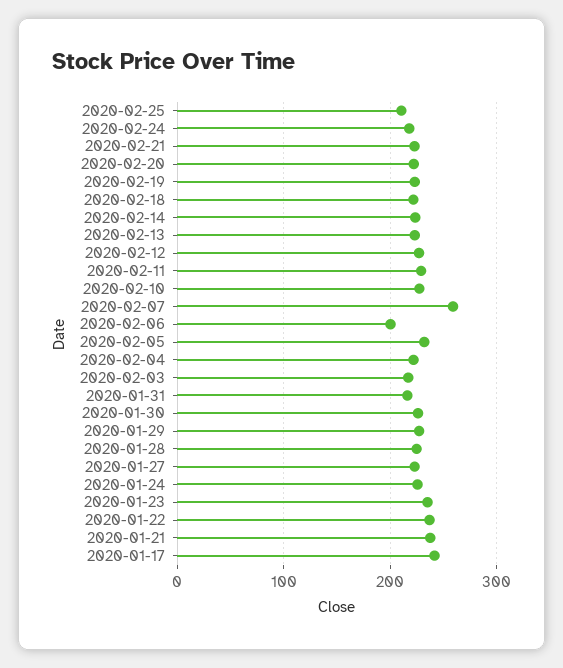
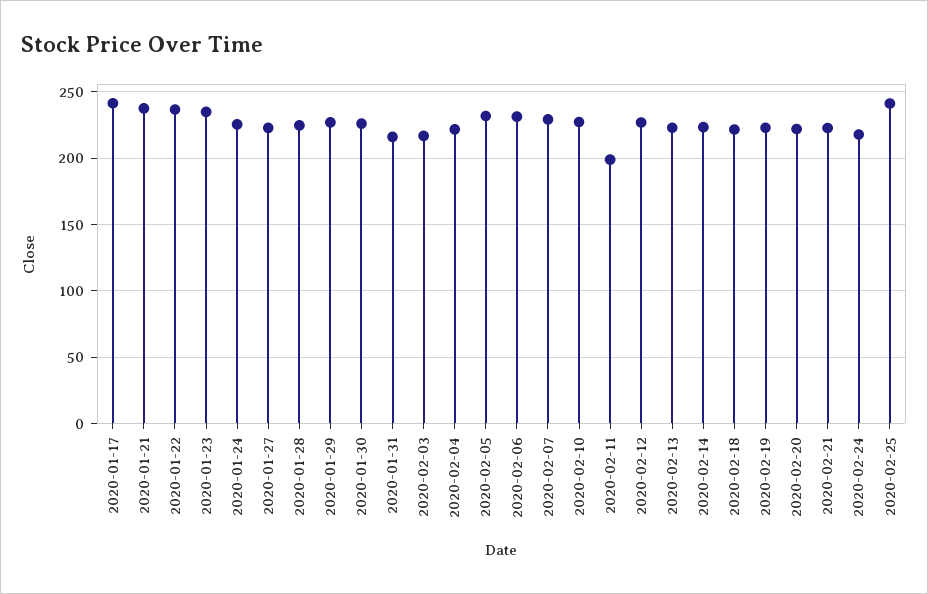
2020-02-25: 210 -> 240
2020-02-11: 230 -> 200
2020-02-07: 260 -> 230
2020-02-06: 200 -> 230

